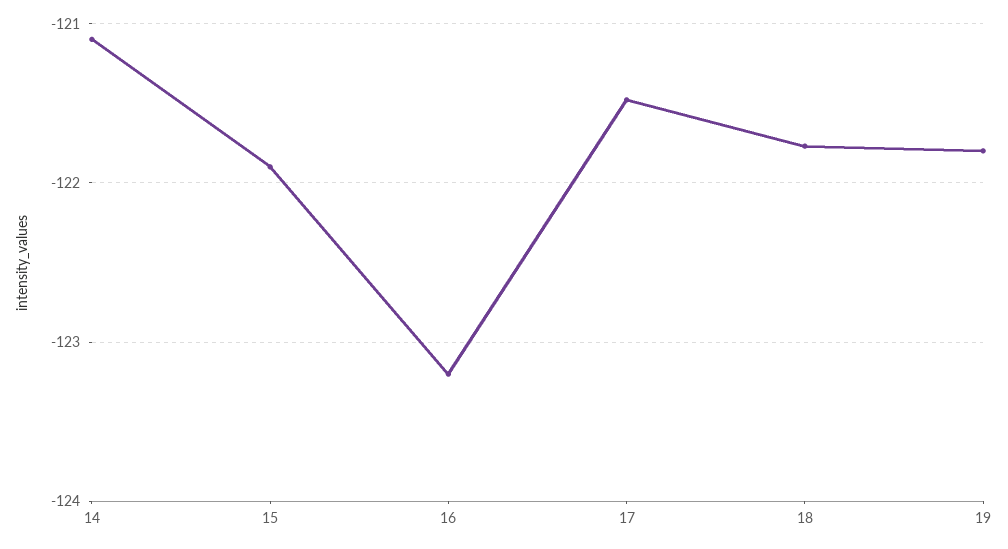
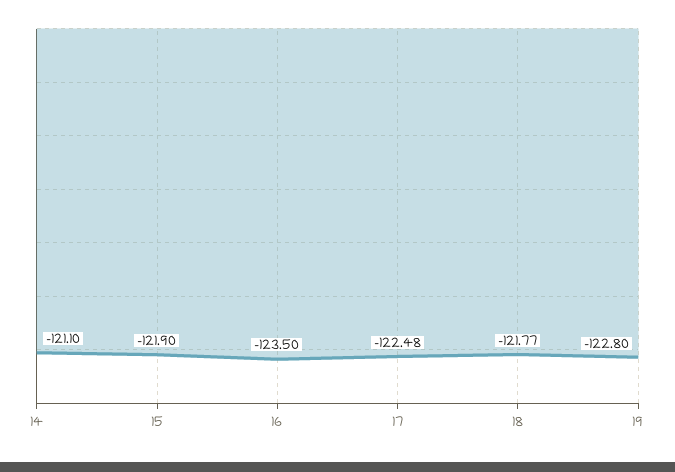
16: -123.2 -> -123.5
17: -121.5 -> -122.48
19: -121.8 -> -122.8

